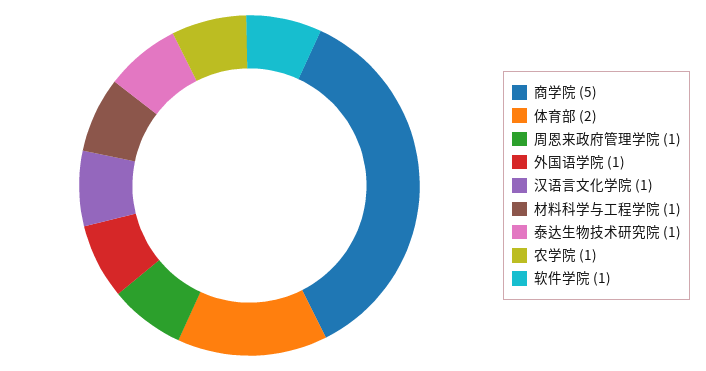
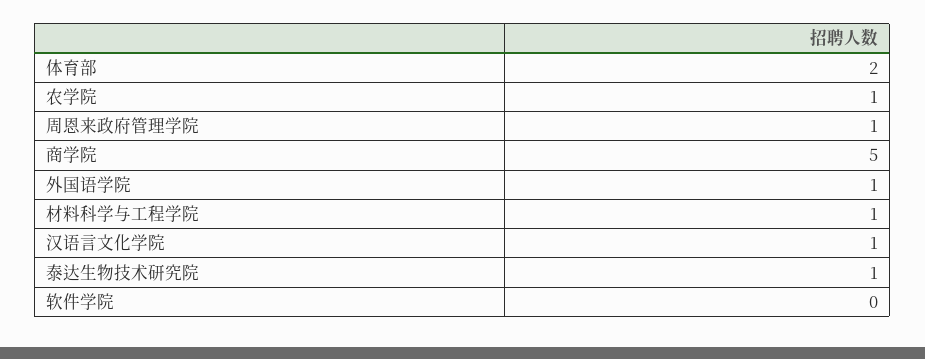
软件学院: 1 -> 0

